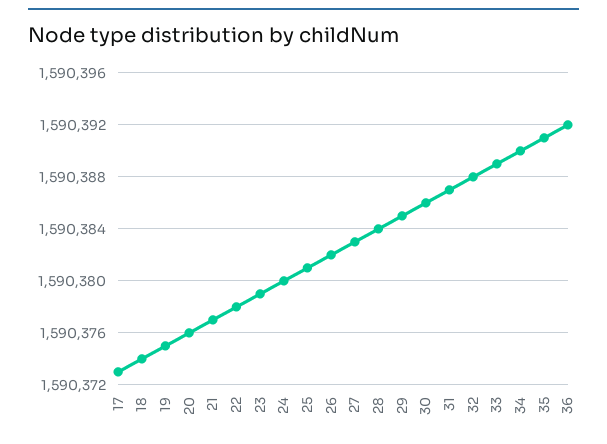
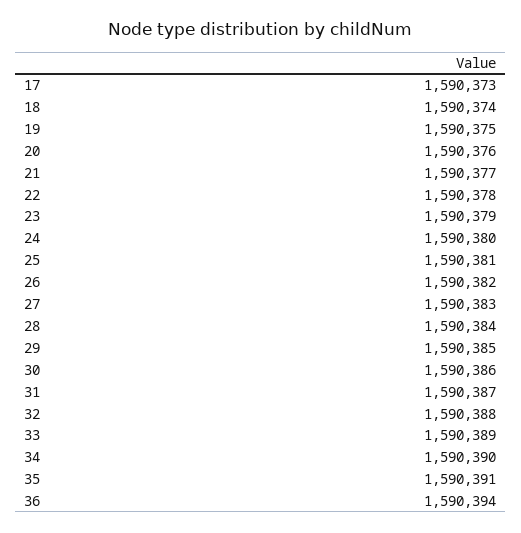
36: 1590392 -> 1590394

